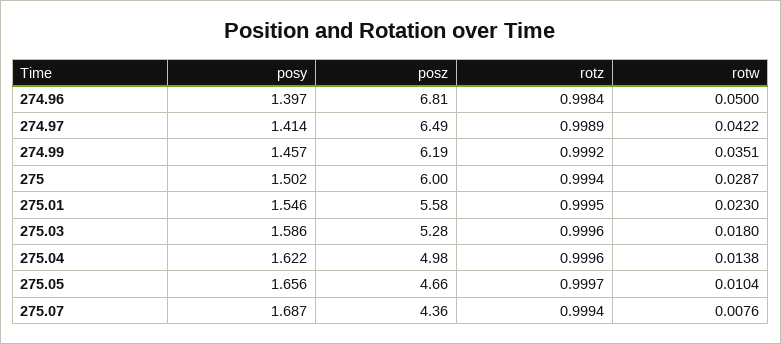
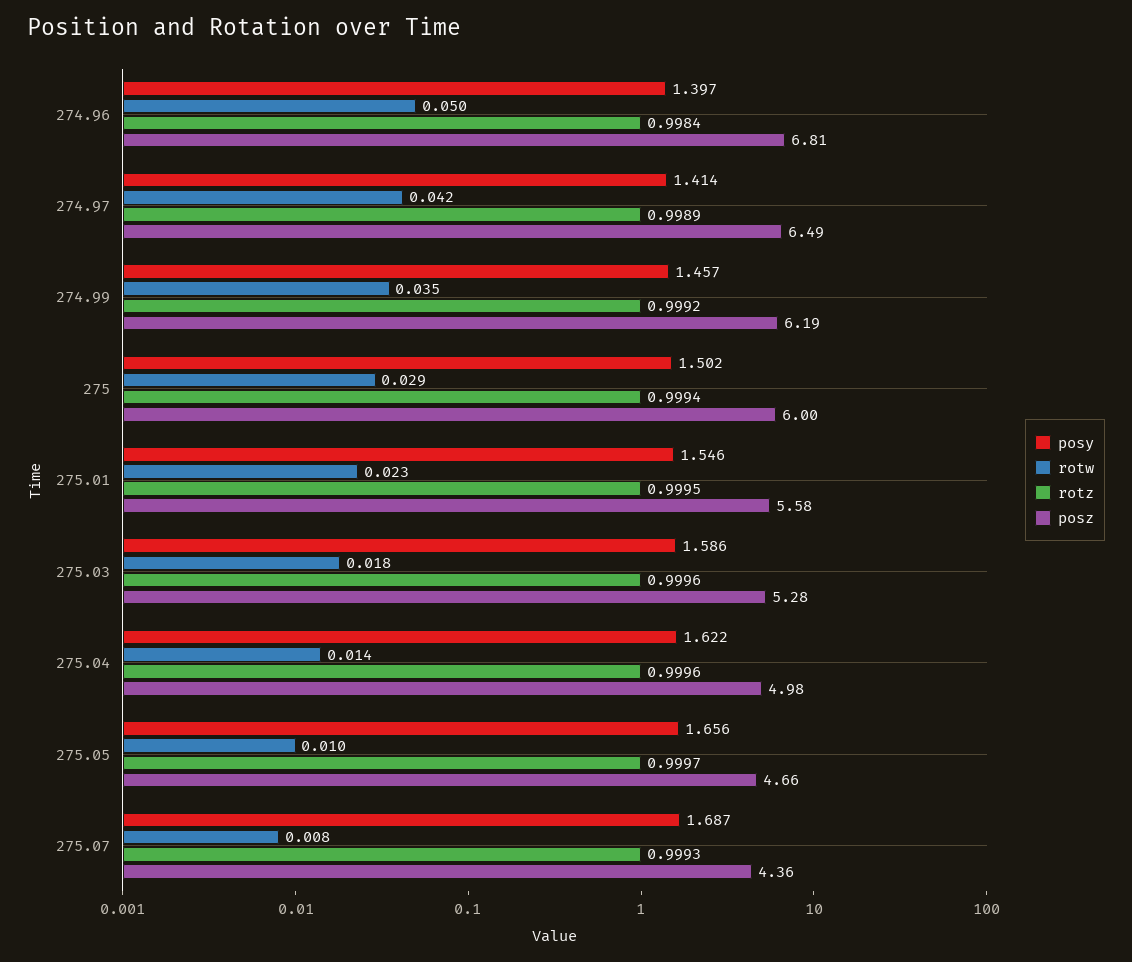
rotz, 275.07: 0.9994 -> 0.9993

